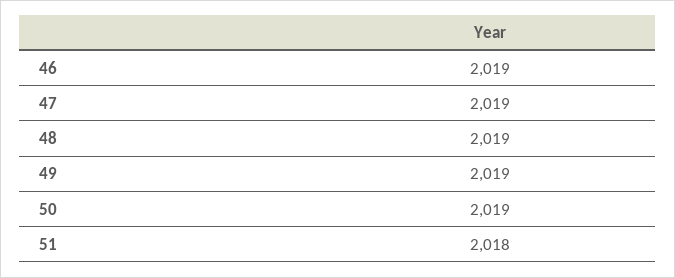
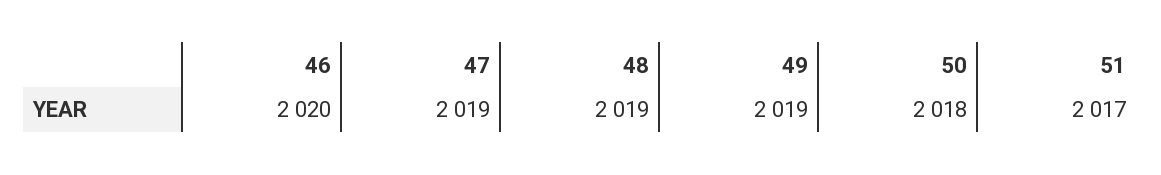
46: 2019 -> 2020
50: 2019 -> 2018
51: 2018 -> 2017

